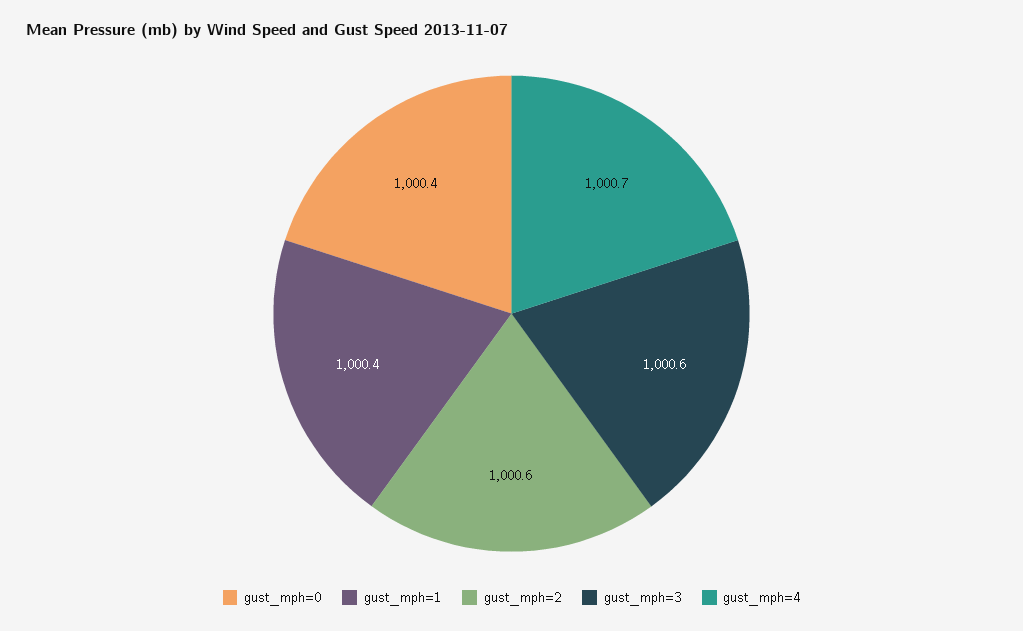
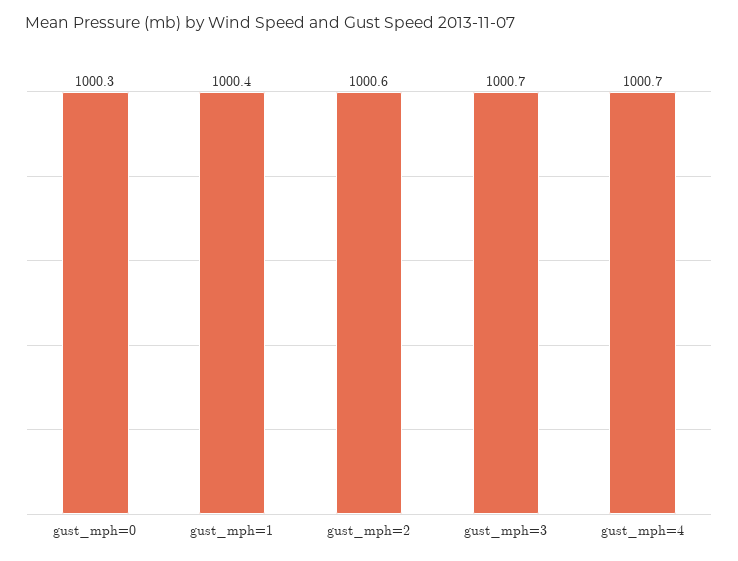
gust_mph=0: 1000.4 -> 1000.3
gust_mph=3: 1000.6 -> 1000.7

